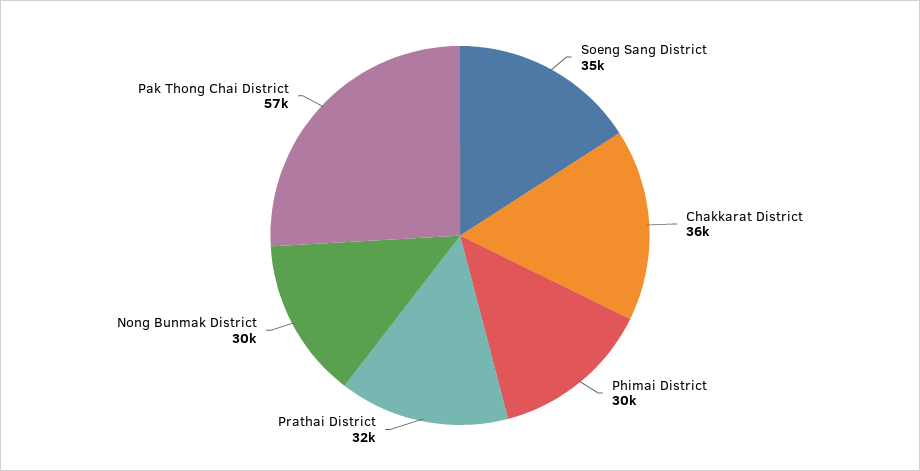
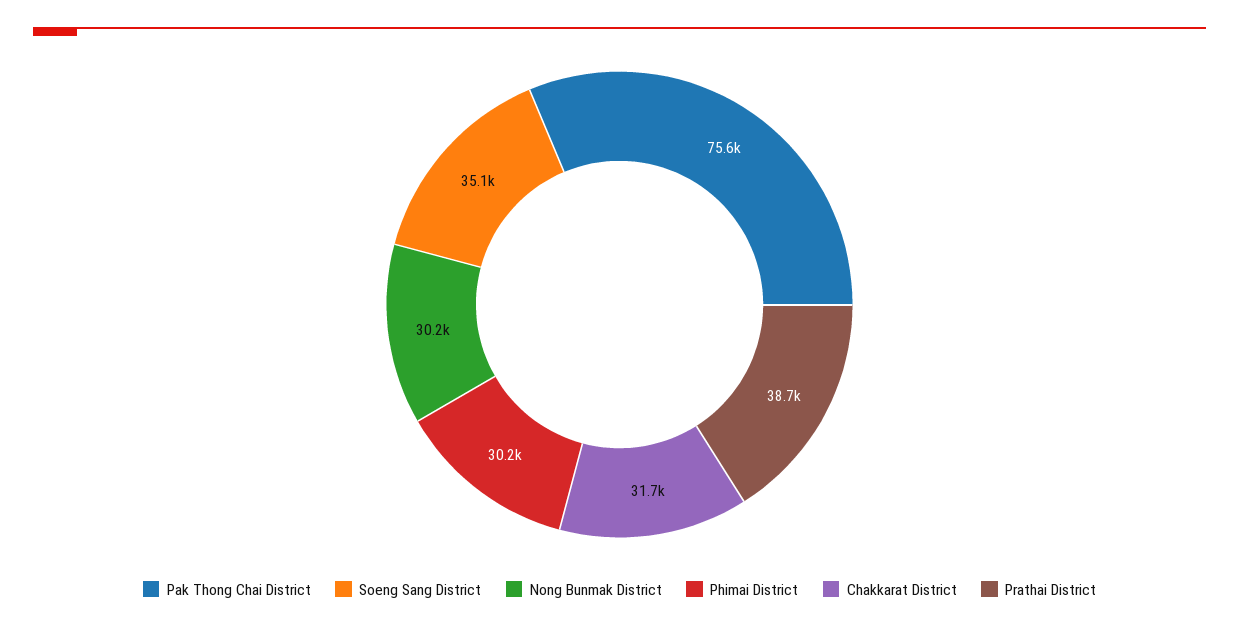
Chakkarat District: 36000 -> 31700
Prathai District: 32000 -> 38700
Pak Thong Chai District: 57000 -> 75600

